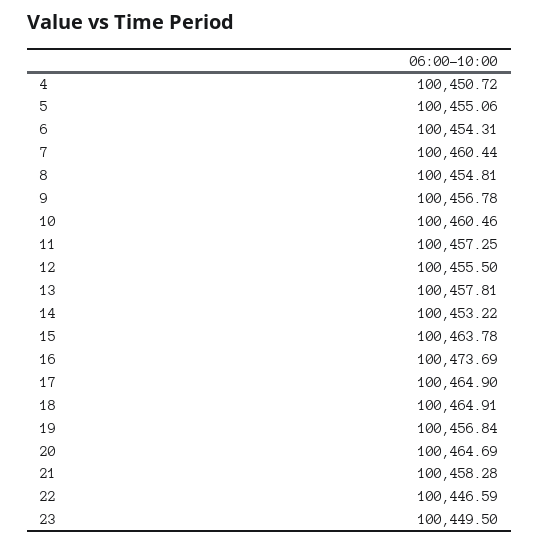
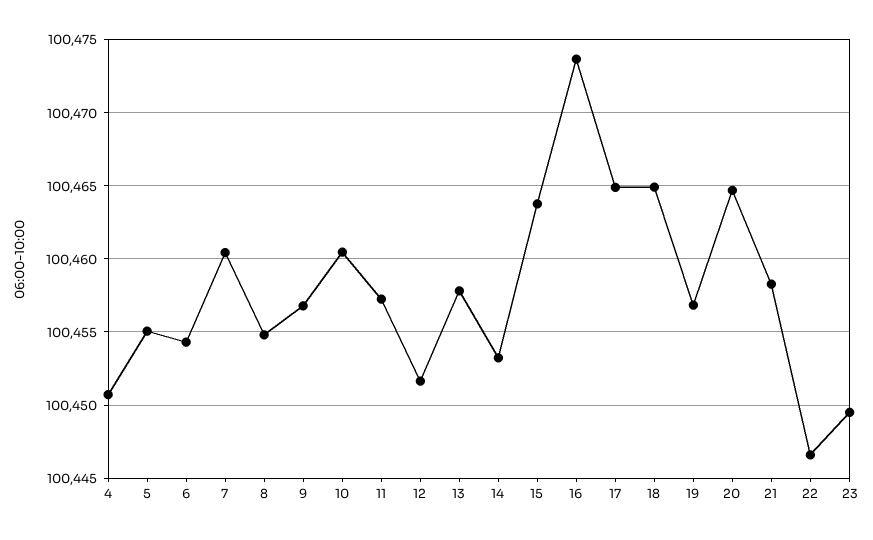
12: 100455.5 -> 100451.5

